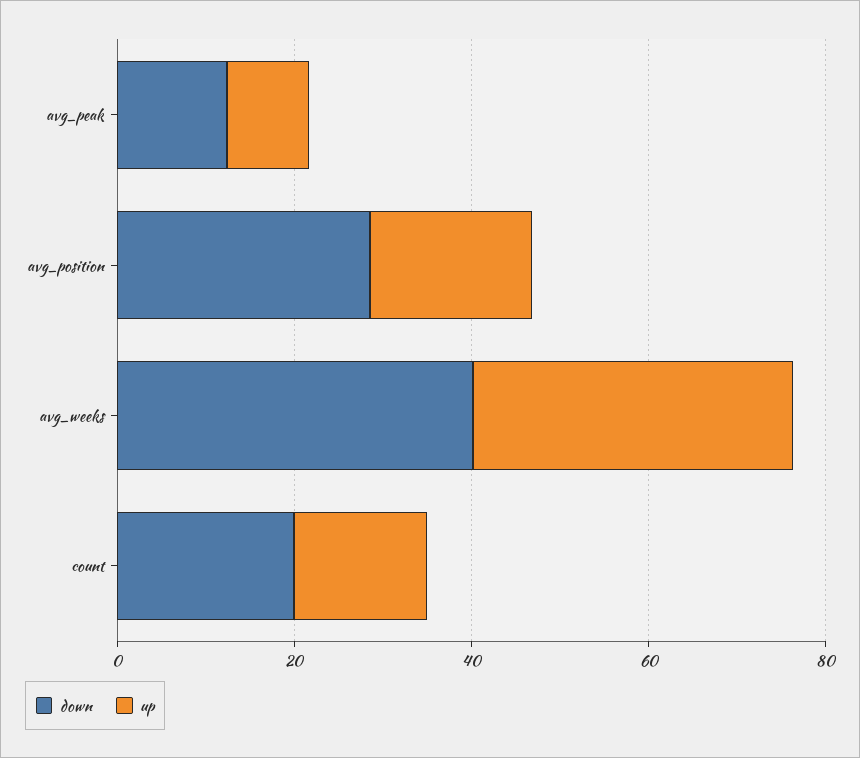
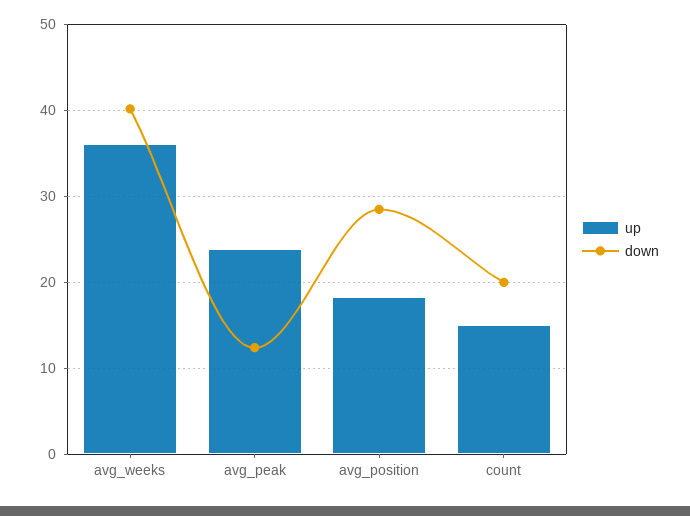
up, avg_peak: 10 -> 24

